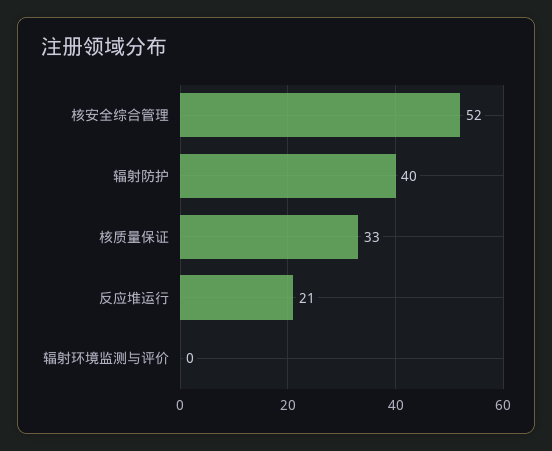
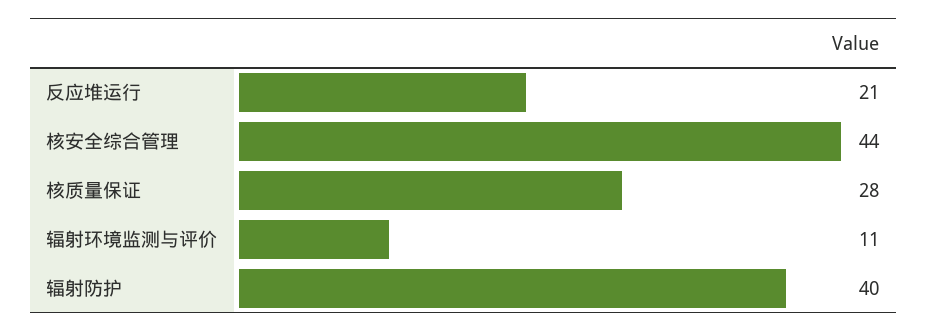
核安全综合管理: 52 -> 44
核质量保证: 33 -> 28
辐射环境监测与评价: 0 -> 11

